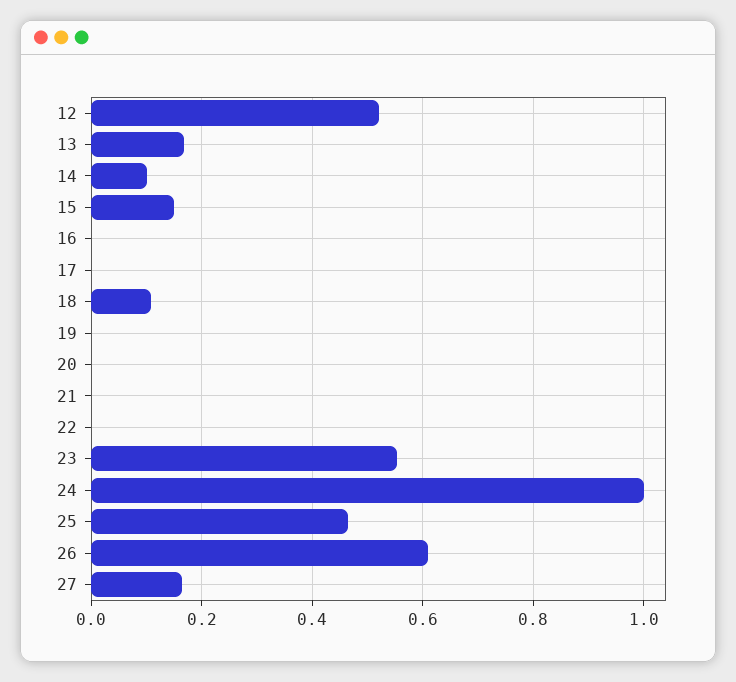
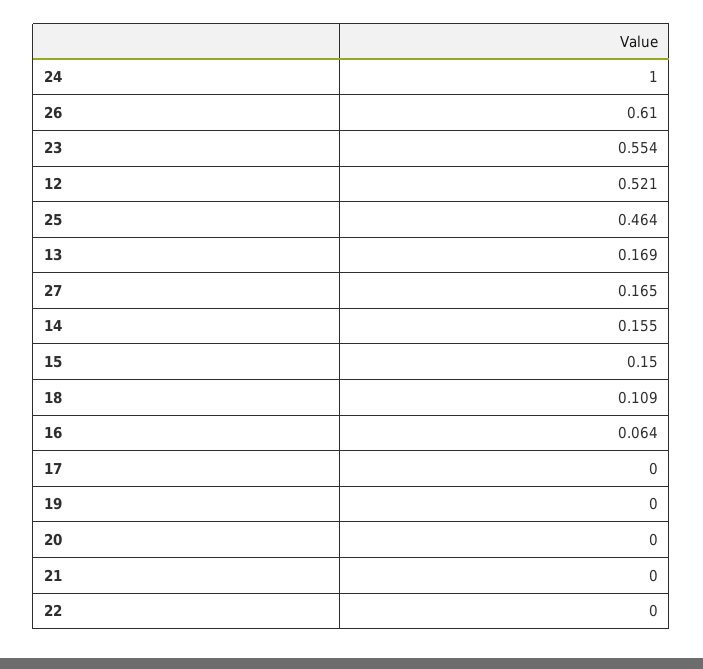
14: 0.1 -> 0.155
16: 0 -> 0.064

